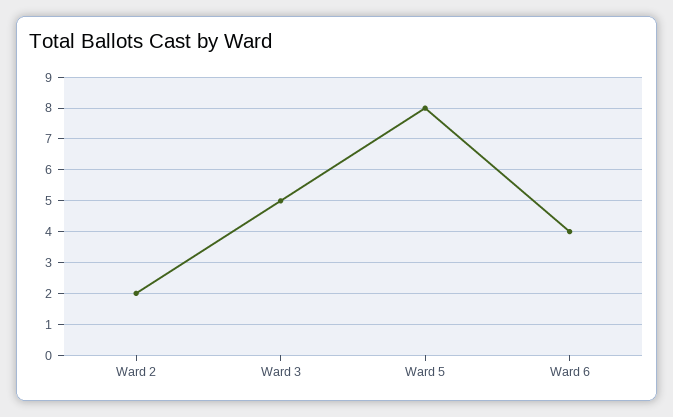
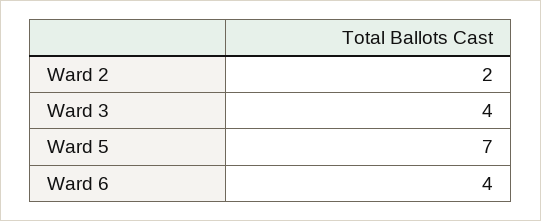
Ward 3: 5 -> 4
Ward 5: 8 -> 7

